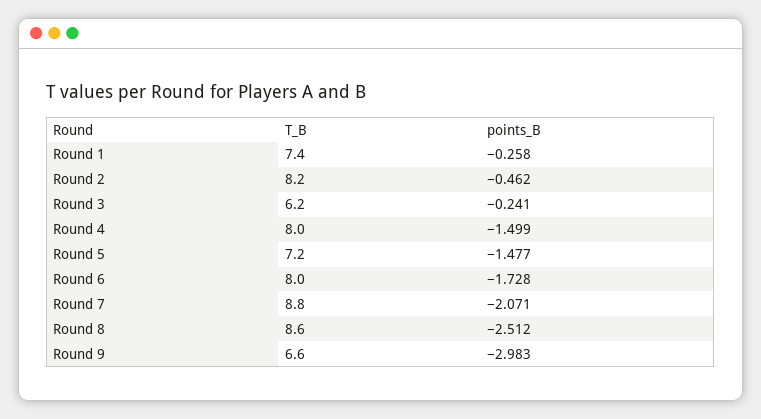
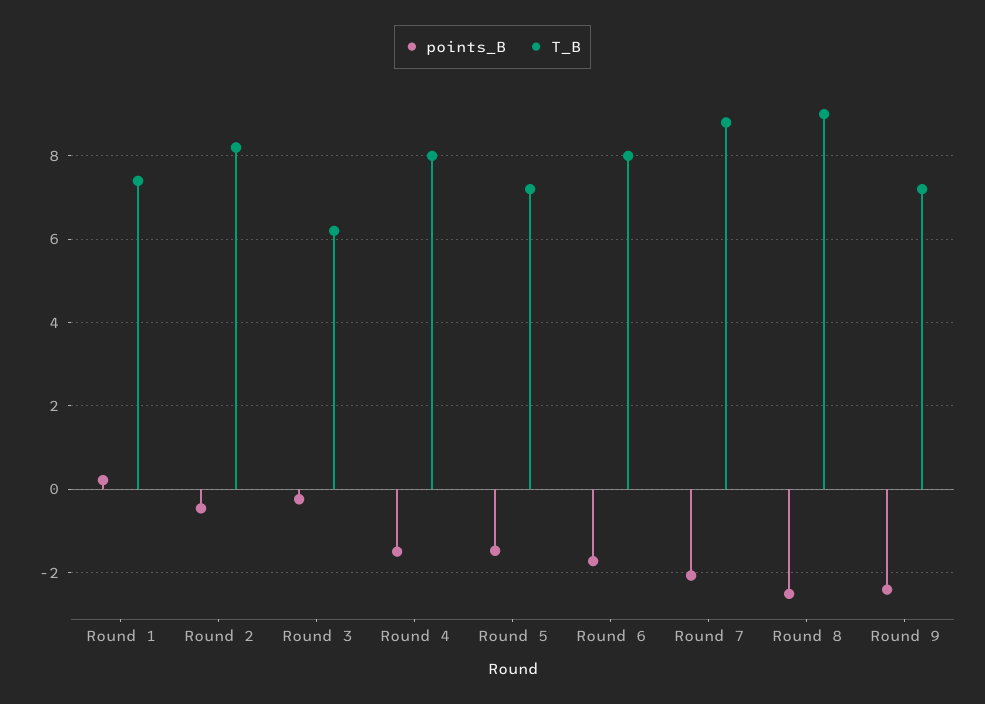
points_B, Round 1: -0.258 -> 0.2
T_B, Round 8: 8.6 -> 9
T_B, Round 9: 6.6 -> 7.2
points_B, Round 9: -2.983 -> -2.4

